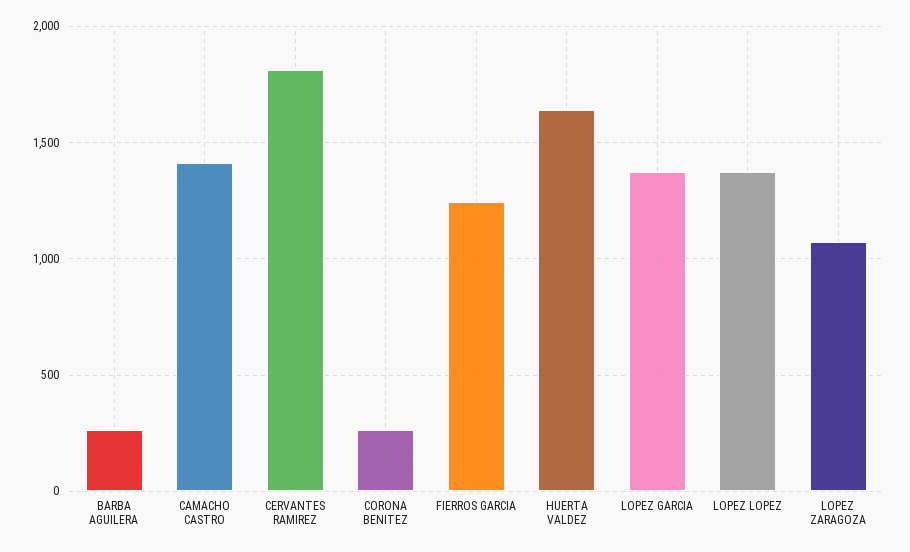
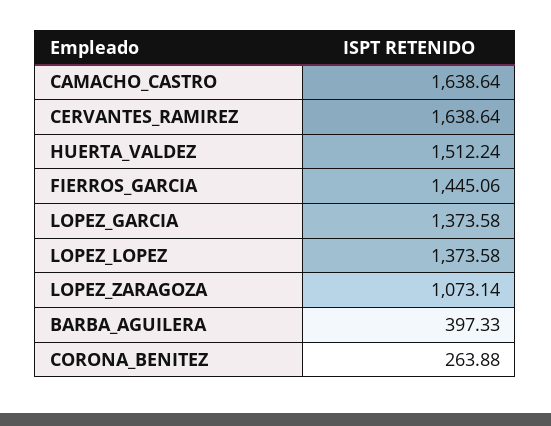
BARBA AGUILERA: 250 -> 397.33
CAMACHO CASTRO: 1400 -> 1638.64
CERVANTES RAMIREZ: 1800 -> 1638.64
FIERROS GARCIA: 1250 -> 1445.06
HUERTA VALDEZ: 1650 -> 1512.24

